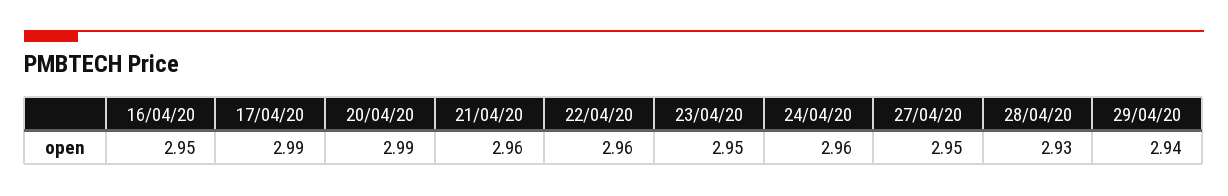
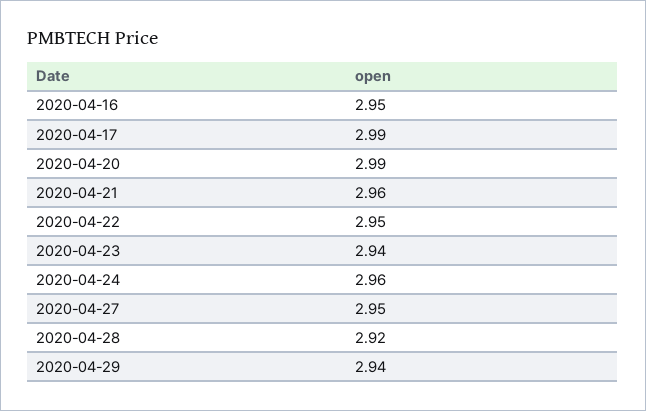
22/04/20: 2.96 -> 2.95
23/04/20: 2.95 -> 2.94
28/04/20: 2.93 -> 2.92

